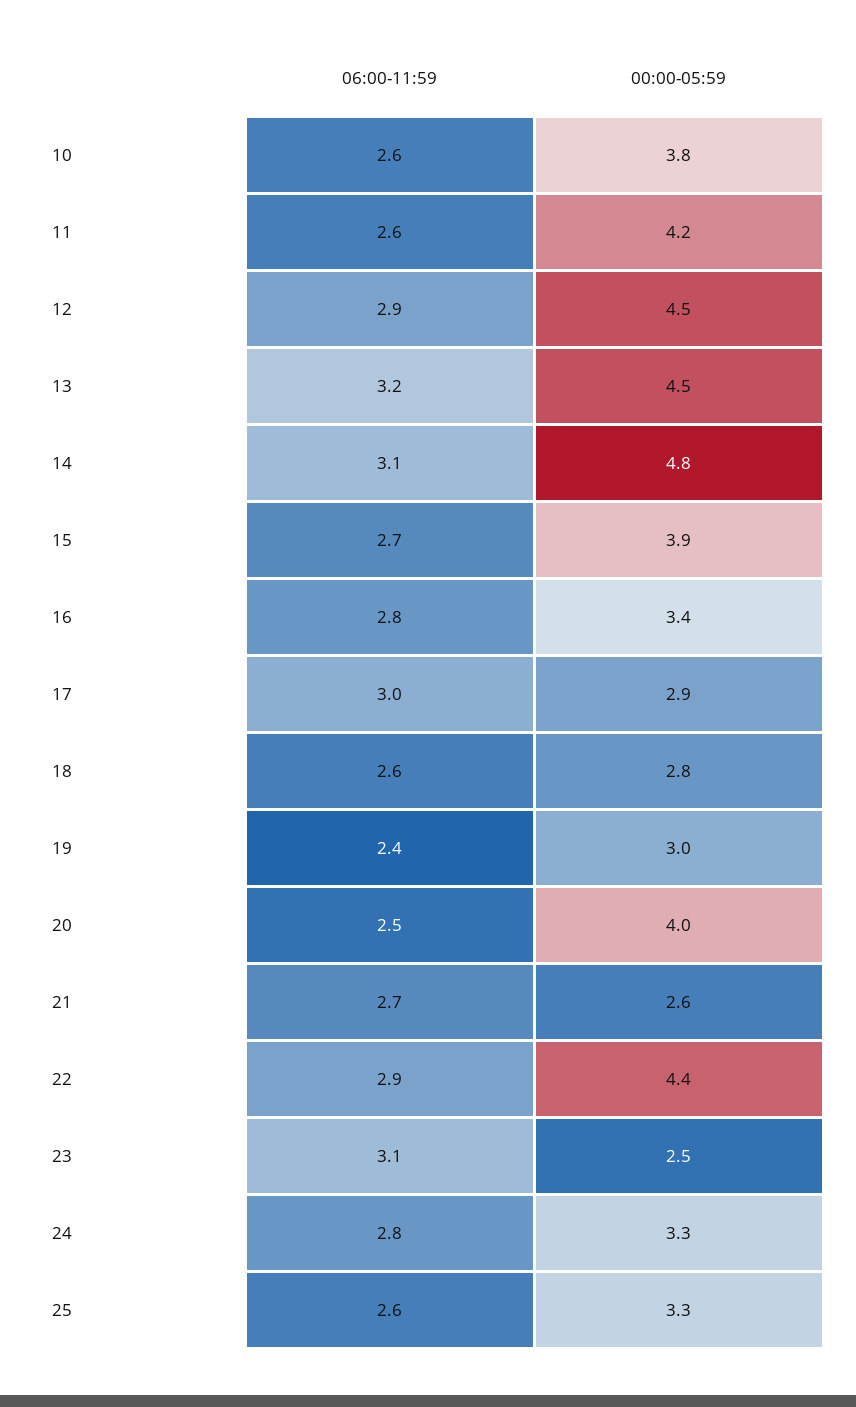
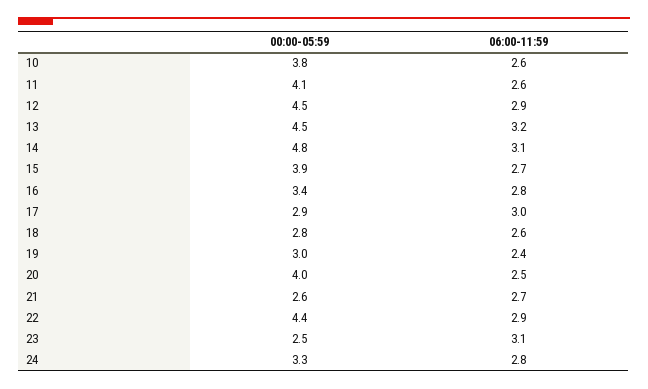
00:00-05:59, 11: 4.2 -> 4.1
06:00-11:59, 25: 2.6 -> none
00:00-05:59, 25: 3.3 -> none

